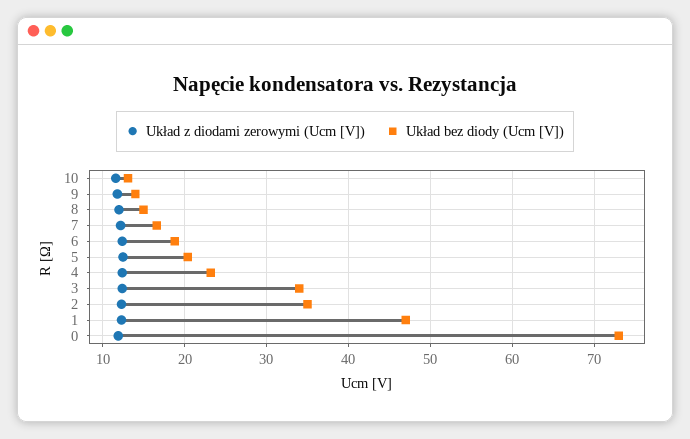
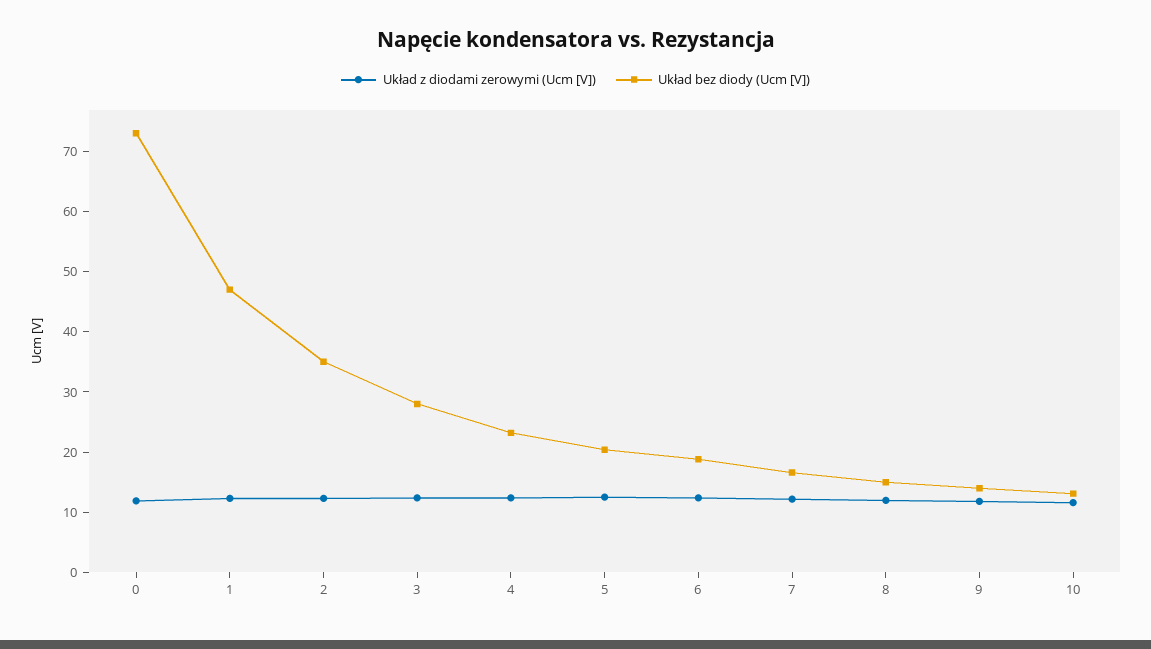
Układ bez diody (Ucm [V]), 3: 34 -> 28

